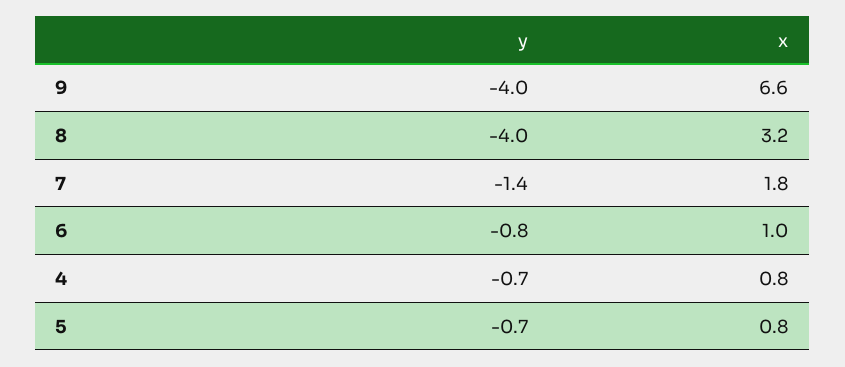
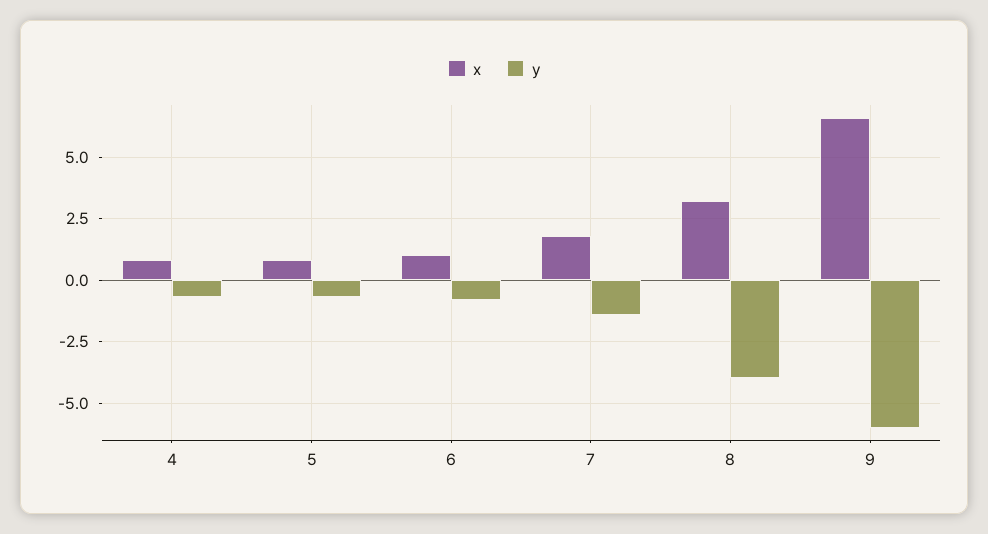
y, 9: -4 -> -6

